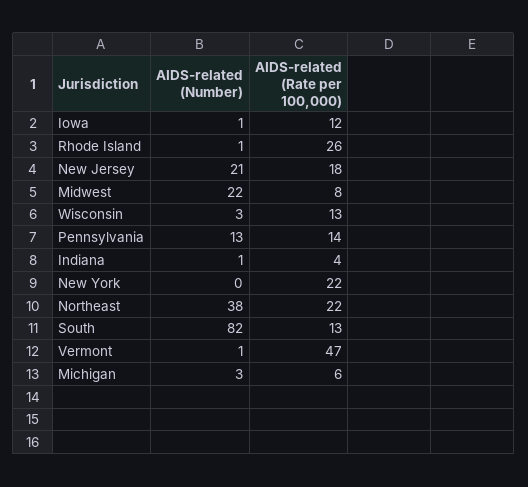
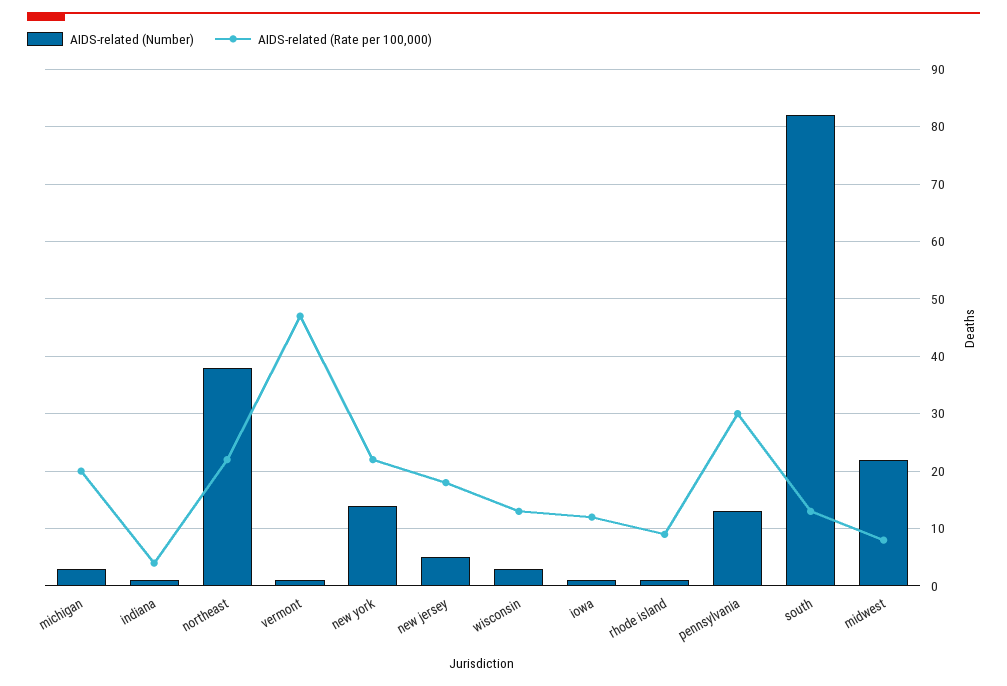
AIDS-related (Rate per 100,000), Rhode Island: 26 -> 10
AIDS-related (Number), New Jersey: 21 -> 5
AIDS-related (Rate per 100,000), Pennsylvania: 14 -> 30
AIDS-related (Number), New York: 0 -> 15
AIDS-related (Rate per 100,000), Michigan: 6 -> 20

